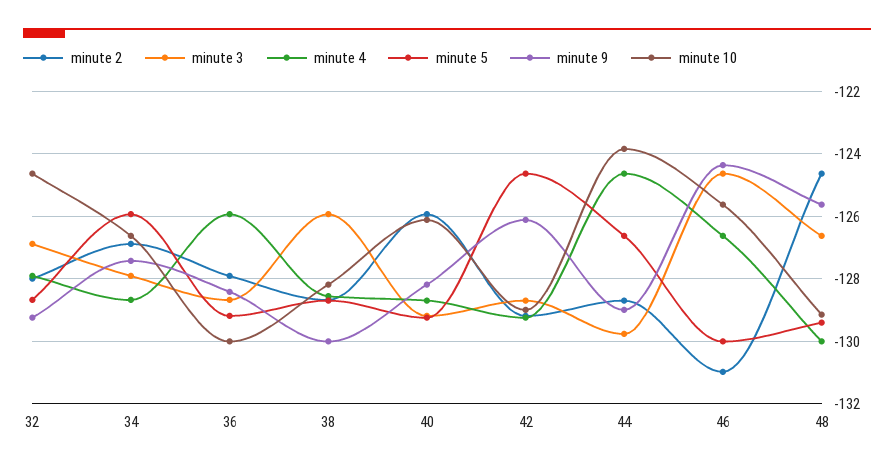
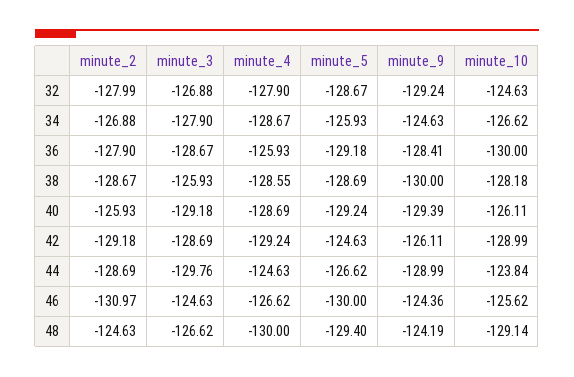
minute 9, 34: -127.4 -> -124.63
minute 9, 40: -128.2 -> -129.39
minute 9, 48: -125.6 -> -124.19

